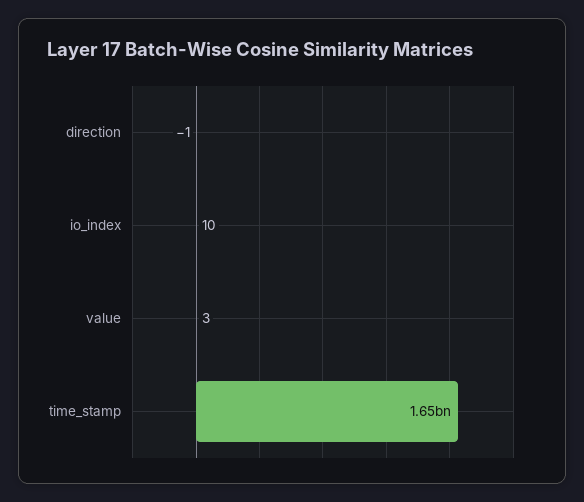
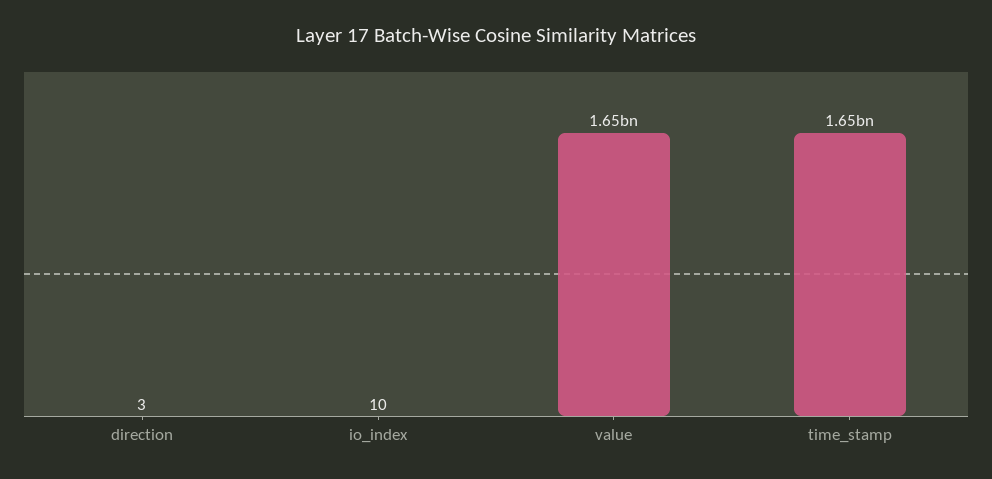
direction: -1 -> 3
value: 3 -> 1650000000

